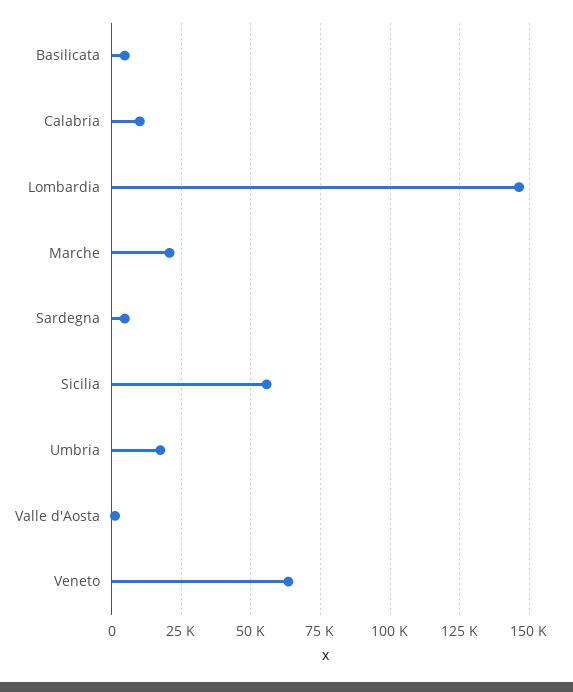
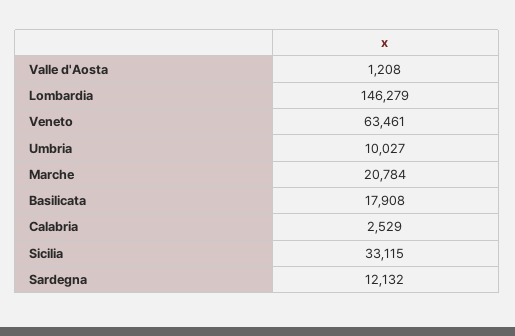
Basilicata: 5000 -> 17908
Calabria: 10000 -> 2529
Sardegna: 5000 -> 12132
Sicilia: 55000 -> 33115
Umbria: 17500 -> 10027

